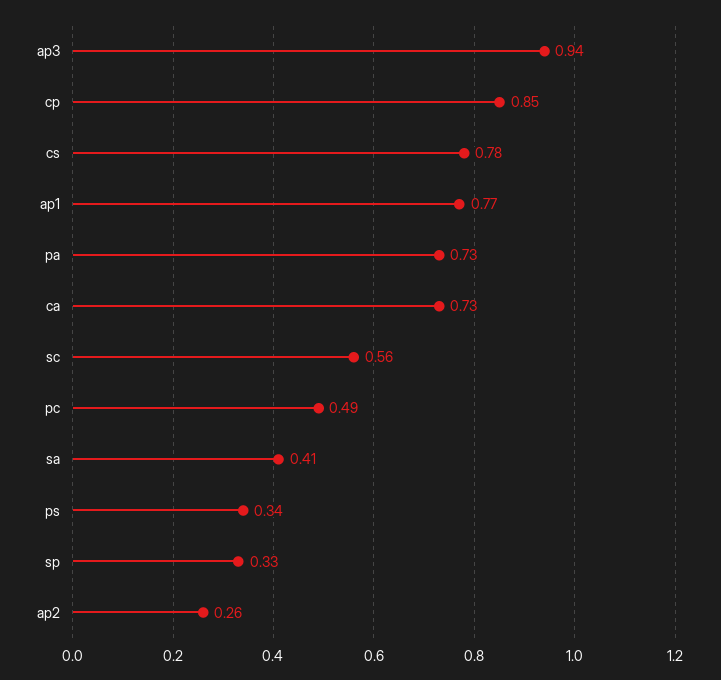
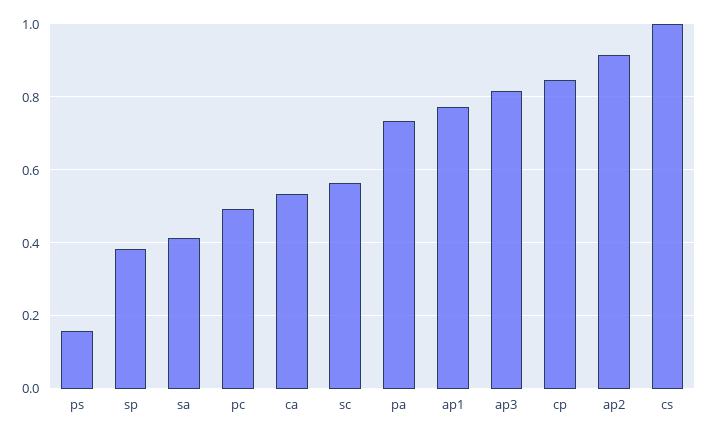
ap3: 0.94 -> 0.82
cs: 0.78 -> 1
ca: 0.73 -> 0.54
ps: 0.34 -> 0.16
sp: 0.33 -> 0.38
ap2: 0.26 -> 0.92

